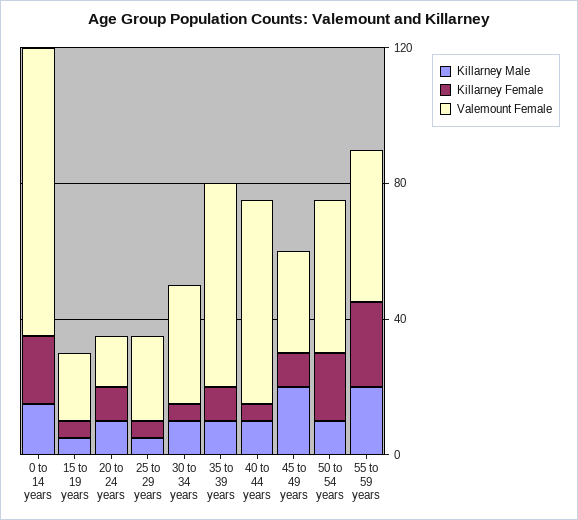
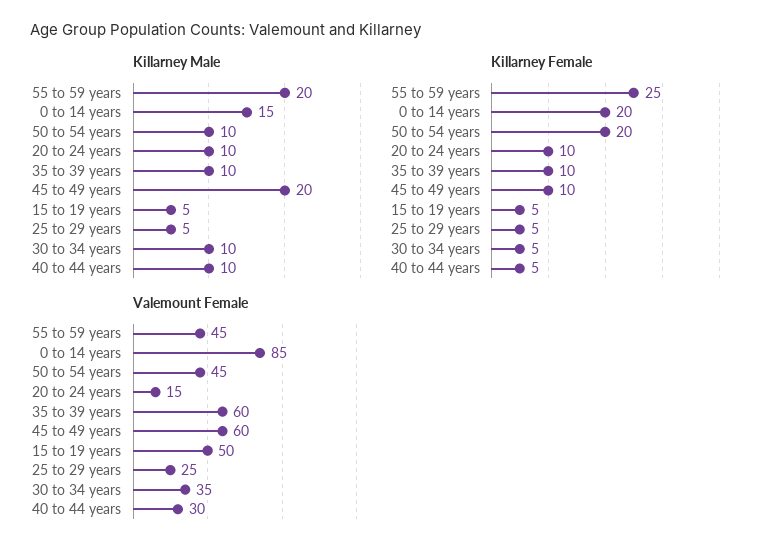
Valemount Female, 15 to 19 years: 20 -> 50
Valemount Female, 40 to 44 years: 60 -> 30
Valemount Female, 45 to 49 years: 30 -> 60

